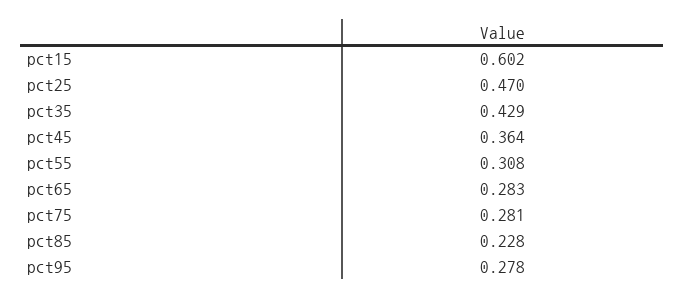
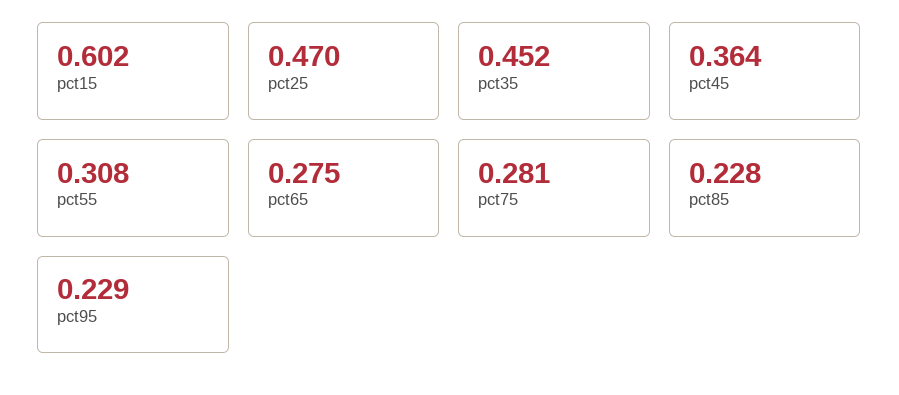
pct35: 0.429 -> 0.452
pct65: 0.283 -> 0.275
pct95: 0.278 -> 0.229

